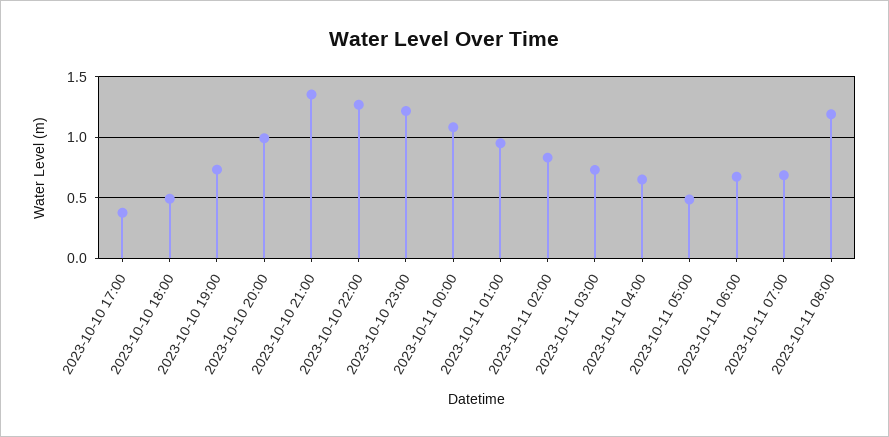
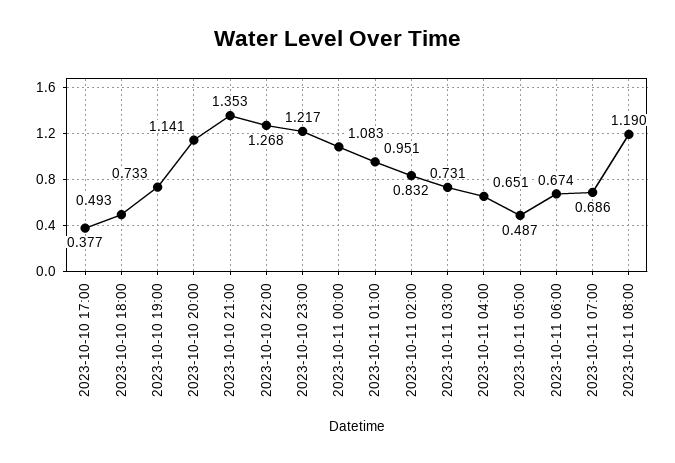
2023-10-10 20:00: 1 -> 1.141

